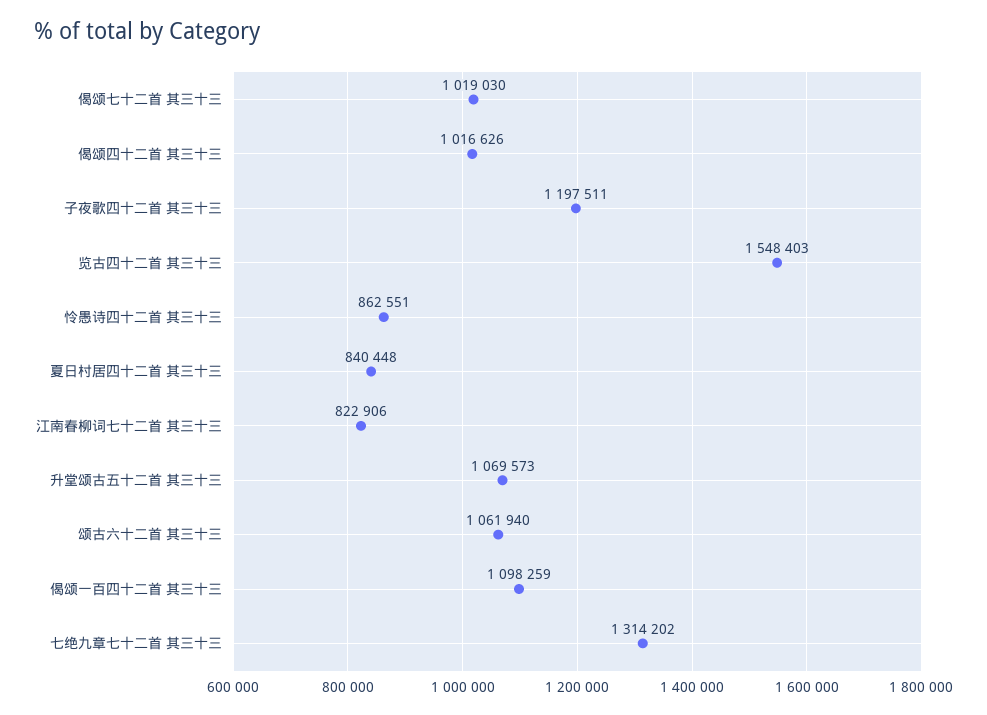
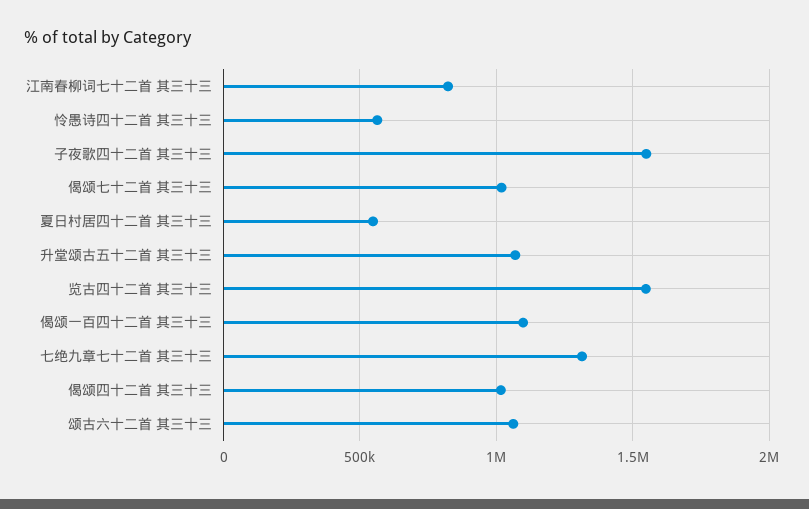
子夜歌四十二首 其三十三: 1197511 -> 1550000
怜愚诗四十二首 其三十三: 862551 -> 550000
夏日村居四十二首 其三十三: 840448 -> 550000

